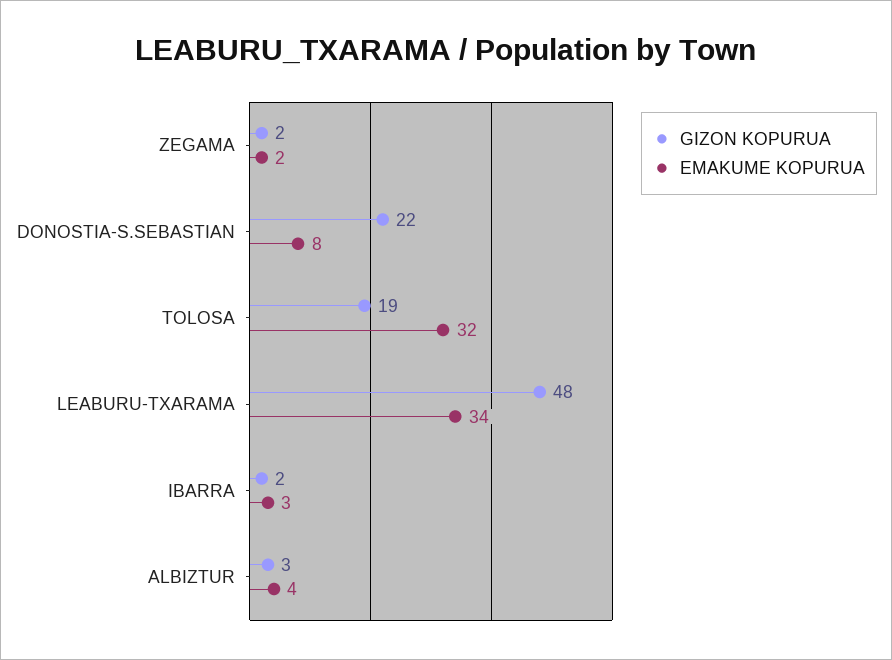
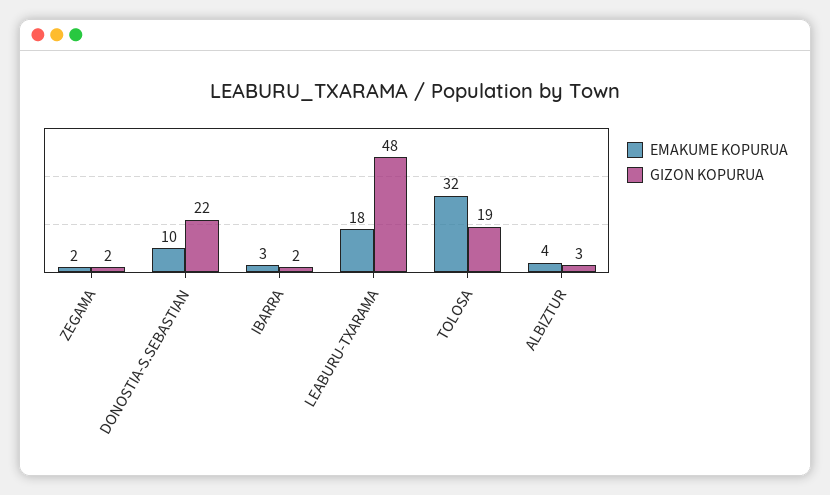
EMAKUME KOPURUA, DONOSTIA-S.SEBASTIAN: 8 -> 10
EMAKUME KOPURUA, LEABURU-TXARAMA: 34 -> 18

